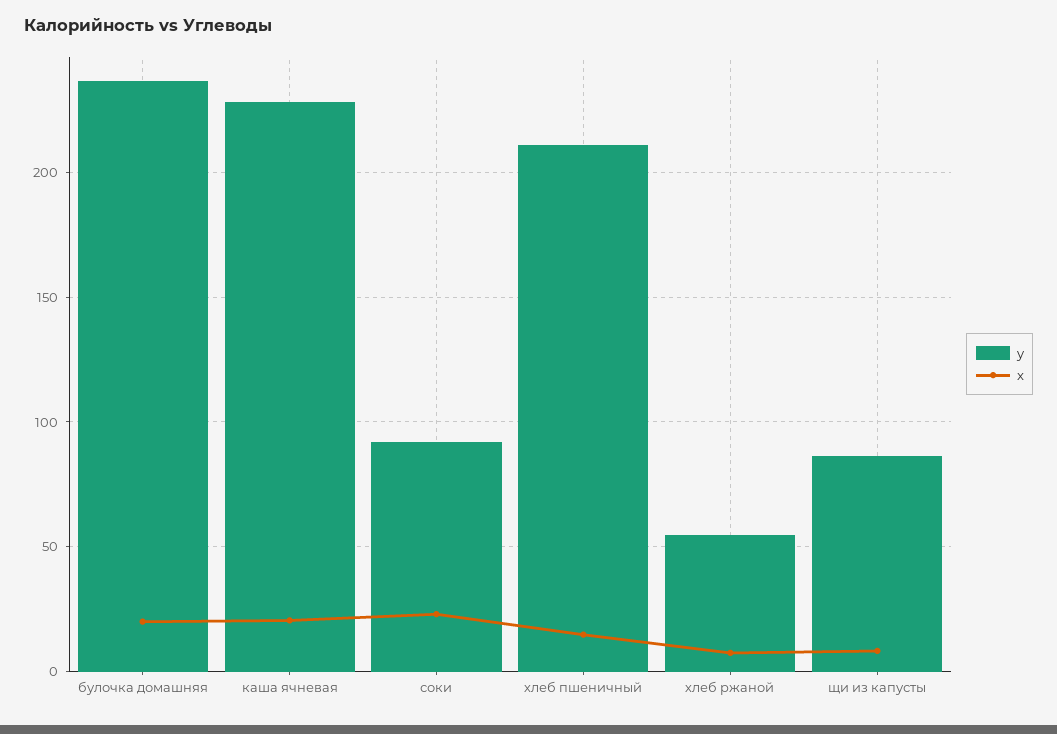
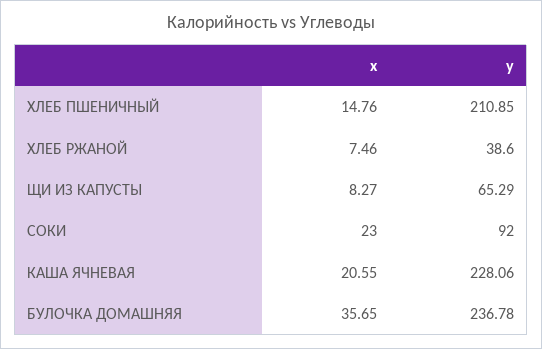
x, булочка домашняя: 20 -> 35.65
y, хлеб ржаной: 55 -> 38.6
y, щи из капусты: 85 -> 65.29

